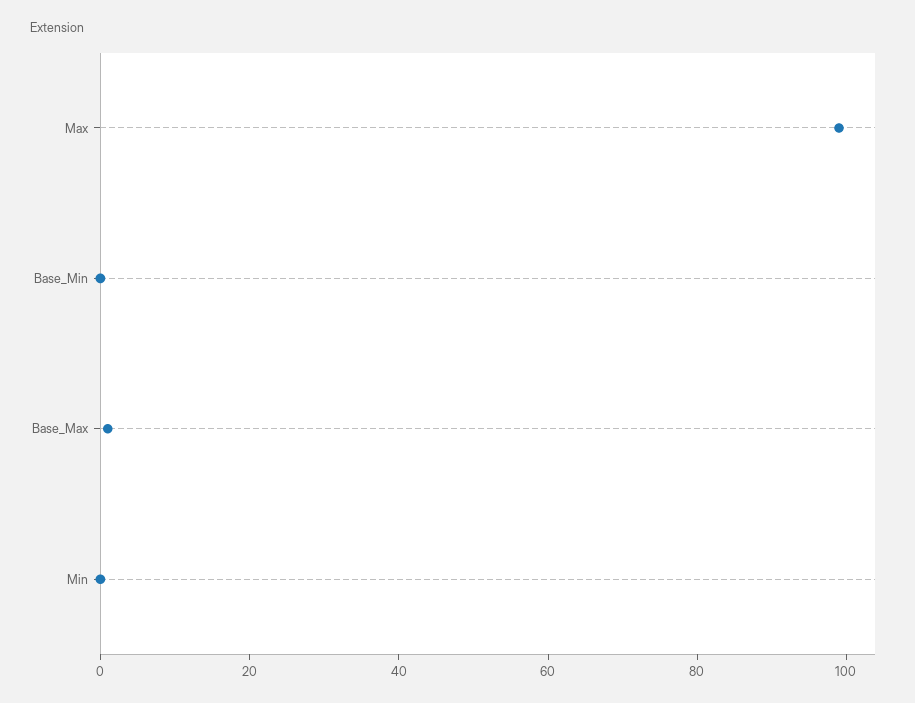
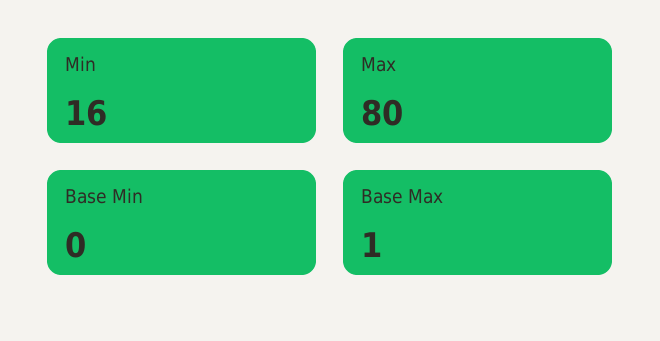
Max: 100 -> 80
Min: 0 -> 16

